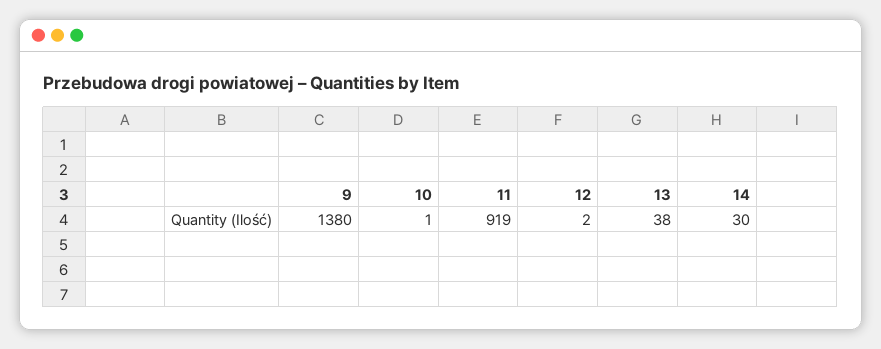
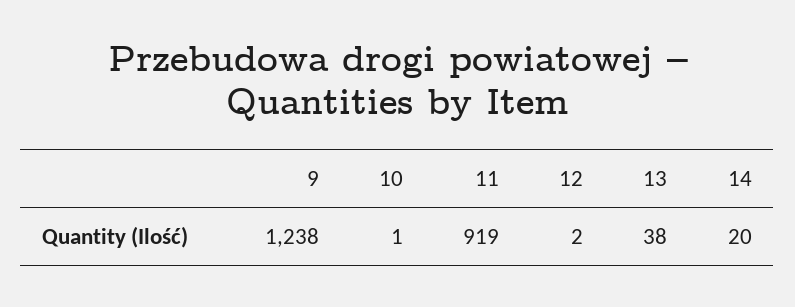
9: 1380 -> 1238
14: 30 -> 20

